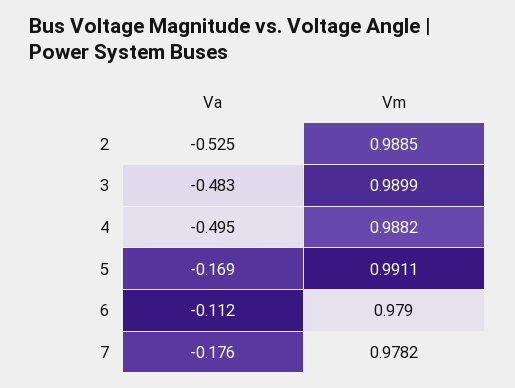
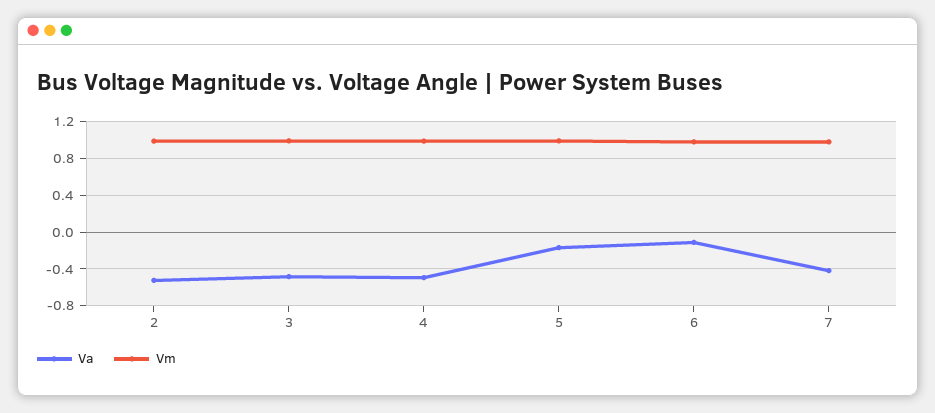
Va, 7: -0.176 -> -0.4

